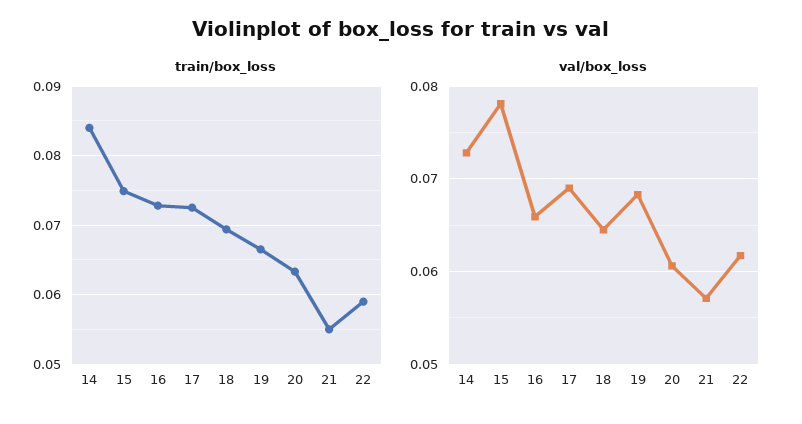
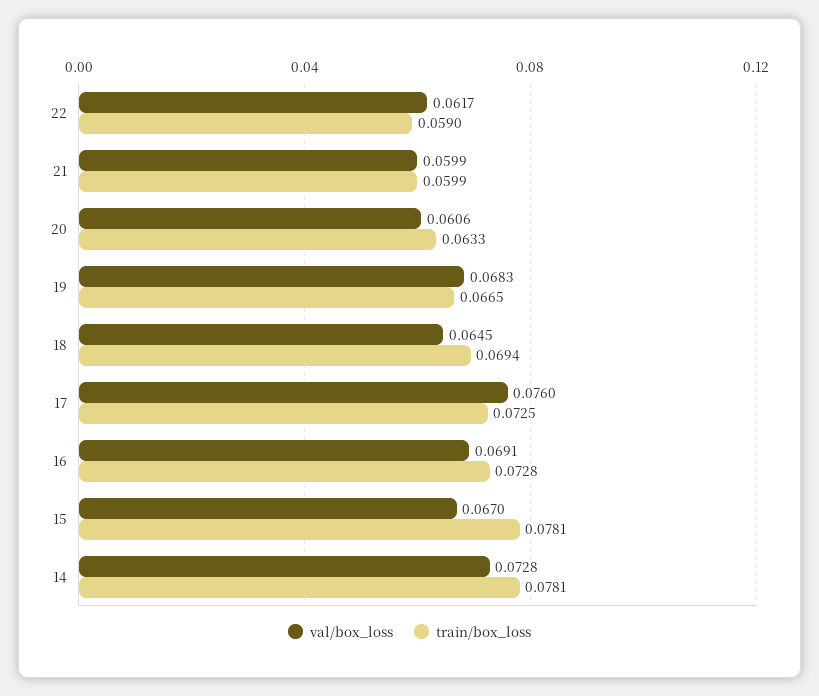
train/box_loss, 14: 0.084 -> 0.0781
train/box_loss, 15: 0.075 -> 0.0781
train/box_loss, 21: 0.055 -> 0.0599
val/box_loss, 15: 0.078 -> 0.067
val/box_loss, 16: 0.066 -> 0.0691
val/box_loss, 17: 0.069 -> 0.076
val/box_loss, 21: 0.057 -> 0.0599

